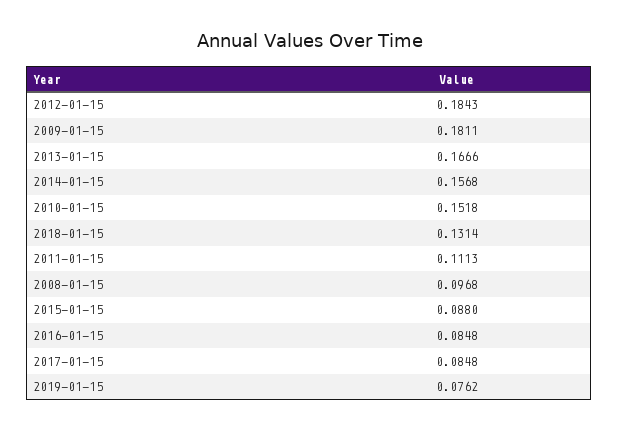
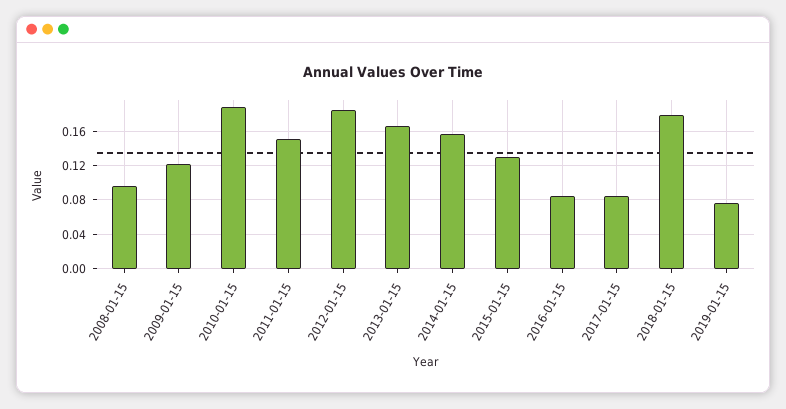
2009-01-15: 0.1811 -> 0.12
2010-01-15: 0.1518 -> 0.19
2018-01-15: 0.1314 -> 0.18
2011-01-15: 0.1113 -> 0.15
2015-01-15: 0.088 -> 0.13

